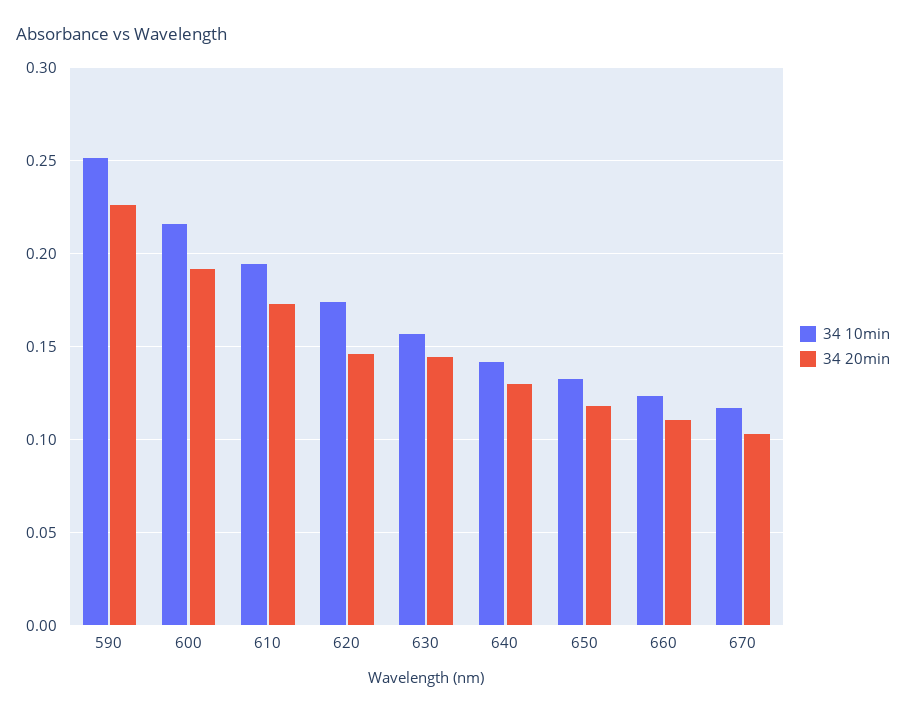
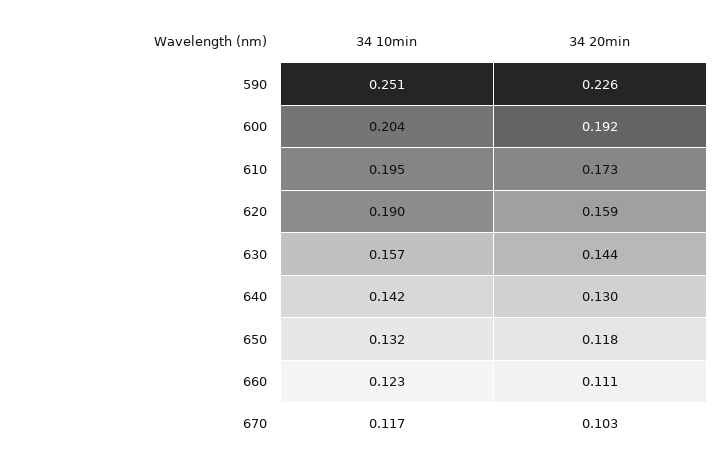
34 10min, 600: 0.215 -> 0.204
34 10min, 620: 0.175 -> 0.19
34 20min, 620: 0.145 -> 0.159

